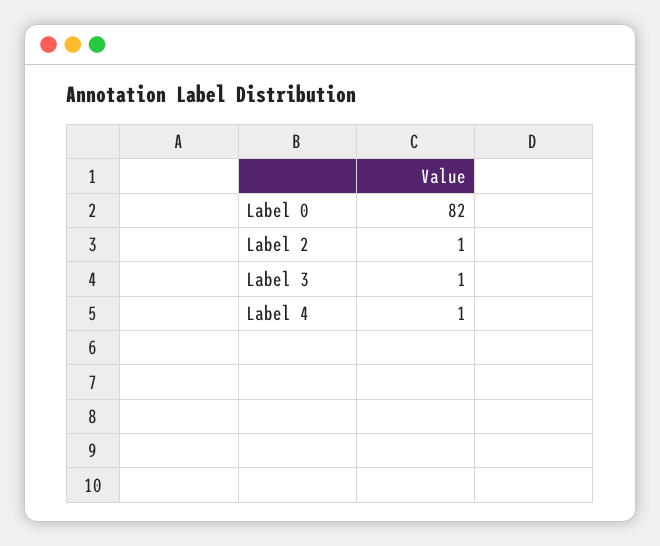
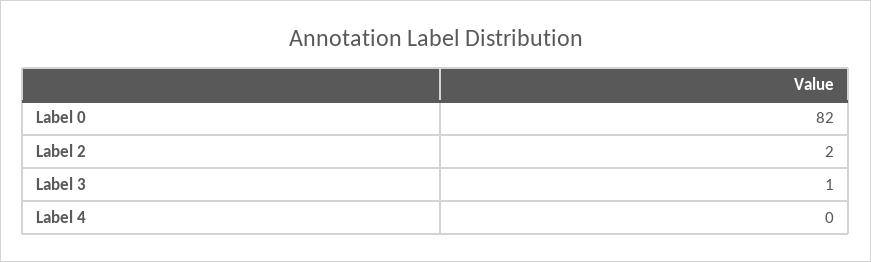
Label 2: 1 -> 2
Label 4: 1 -> 0

